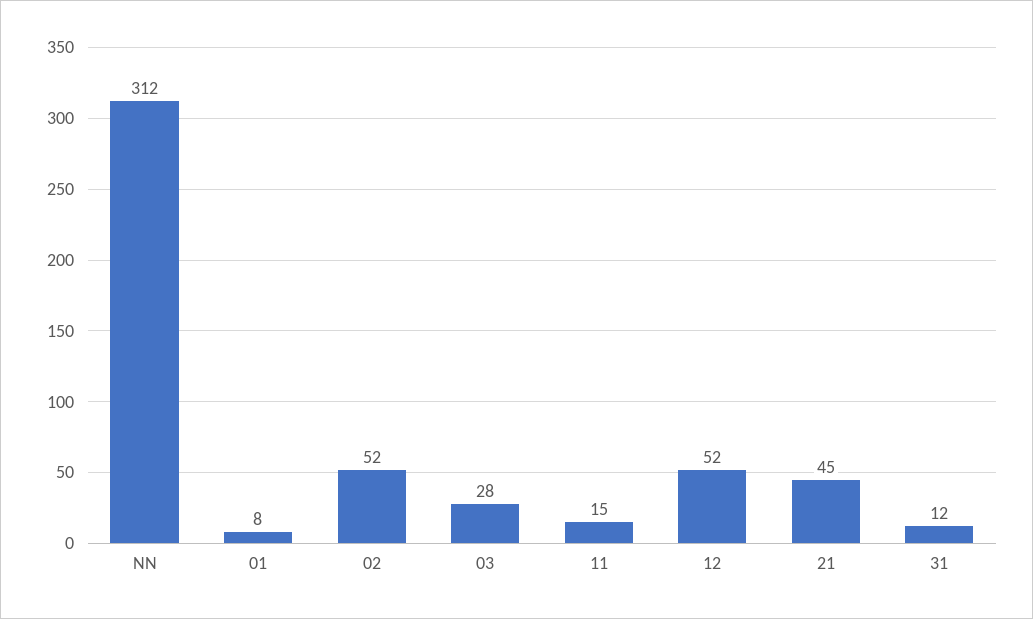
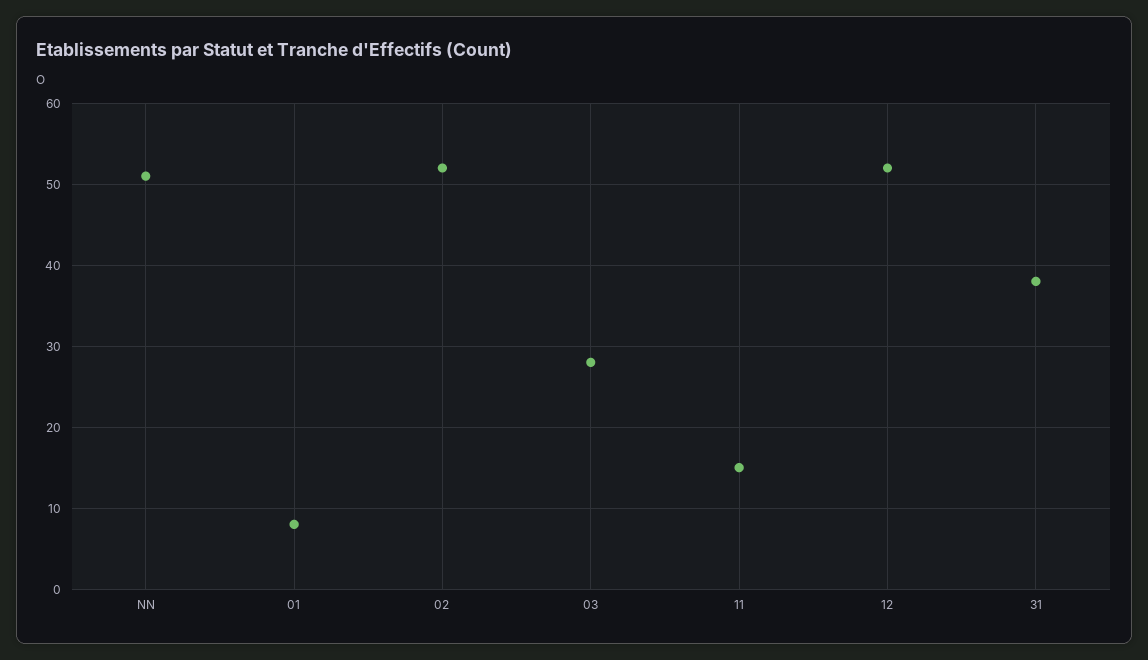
NN: 312 -> 51
21: 45 -> none
31: 12 -> 38

